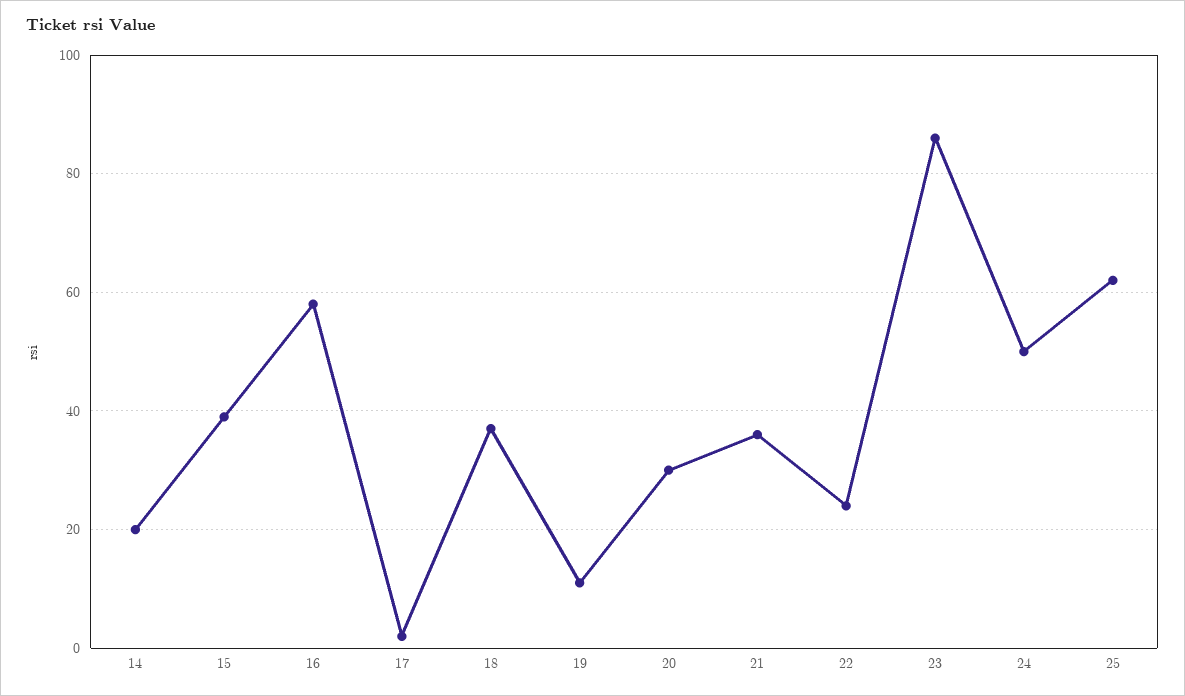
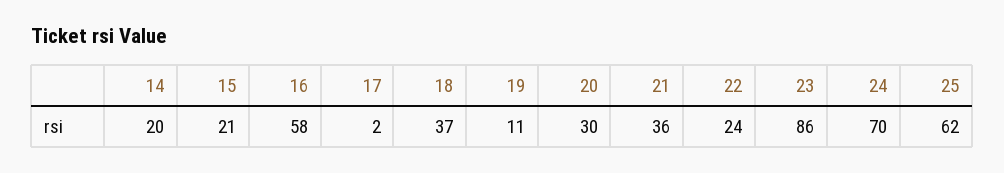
15: 40 -> 21
24: 50 -> 70

